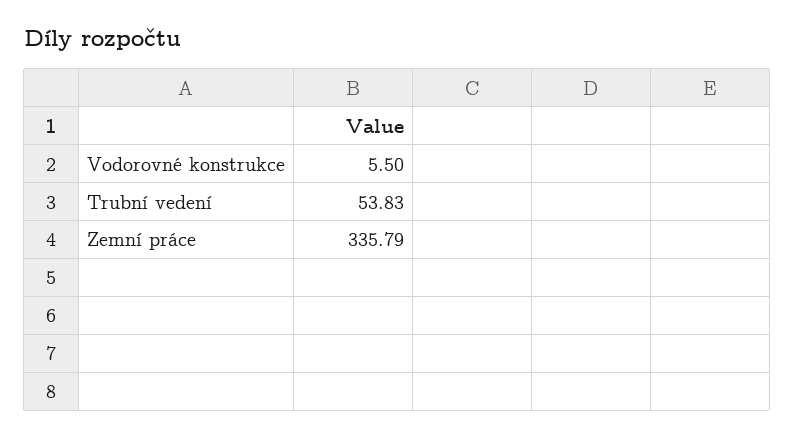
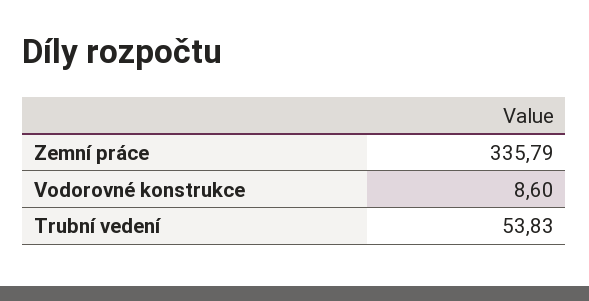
Vodorovné konstrukce: 5.5 -> 8.6

